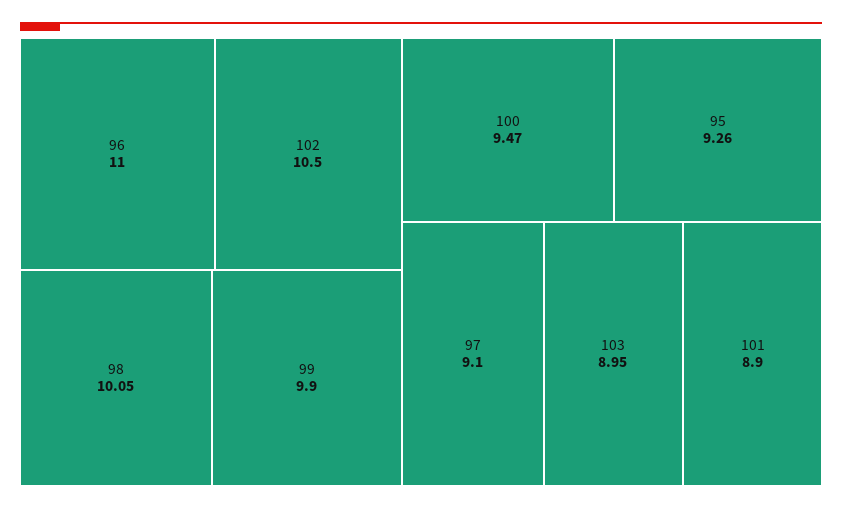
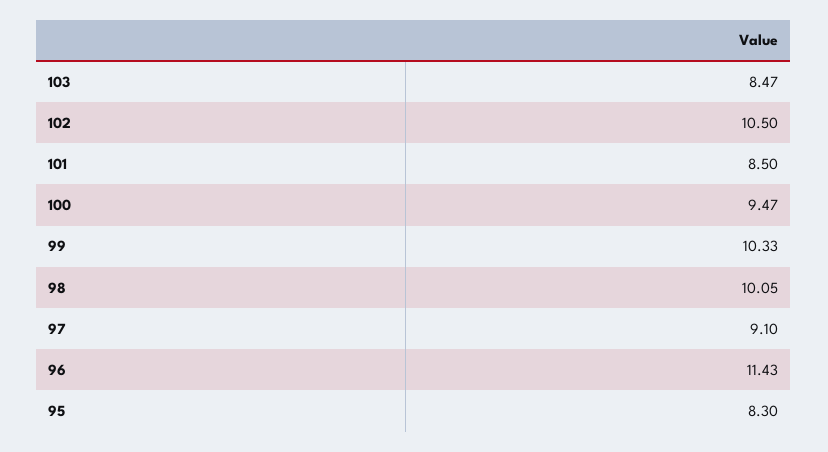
96: 11 -> 11.43
99: 9.9 -> 10.33
95: 9.26 -> 8.3
103: 8.95 -> 8.47
101: 8.9 -> 8.5

